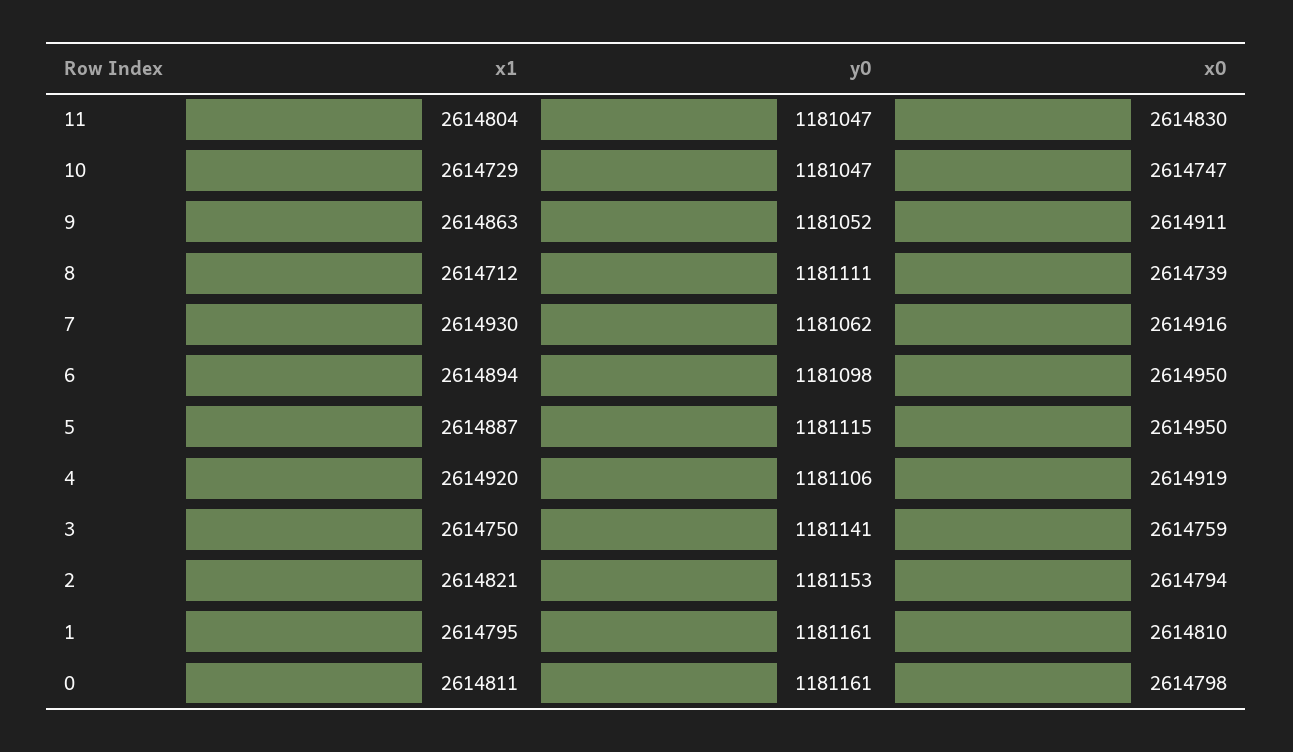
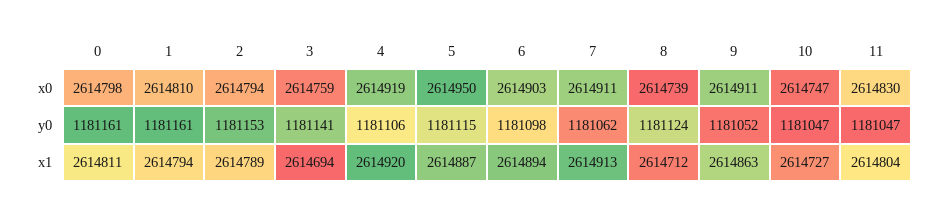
x1, 10: 2614729 -> 2614727
y0, 8: 1181111 -> 1181124
x1, 7: 2614930 -> 2614913
x0, 7: 2614916 -> 2614911
x0, 6: 2614950 -> 2614903
x1, 3: 2614750 -> 2614694
x1, 2: 2614821 -> 2614789
x1, 1: 2614795 -> 2614794

